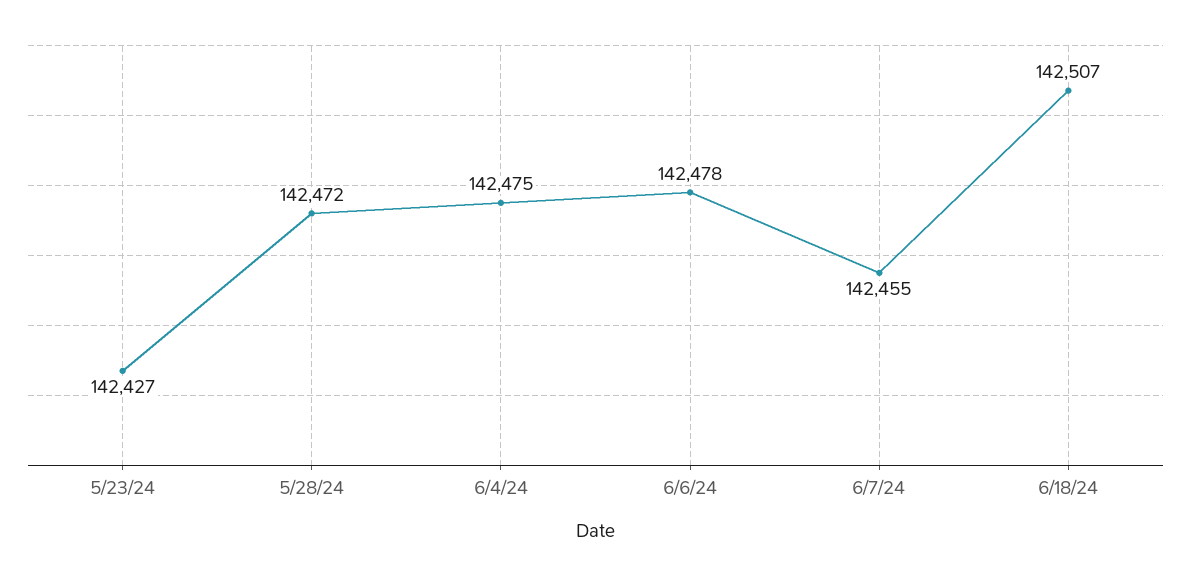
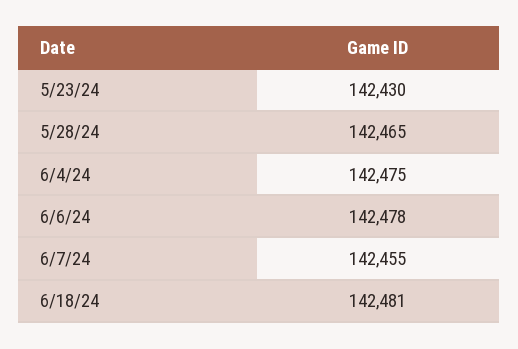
5/23/24: 142427 -> 142430
5/28/24: 142472 -> 142465
6/18/24: 142507 -> 142481

